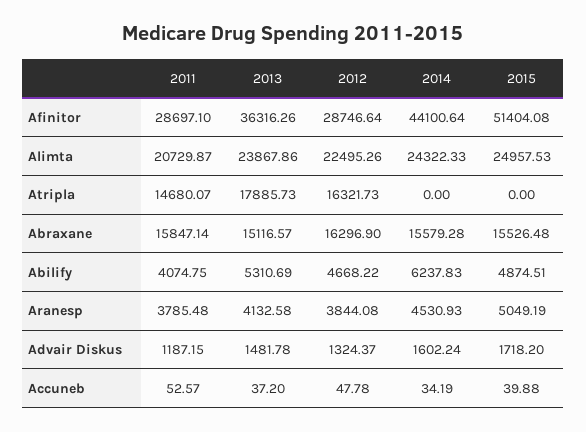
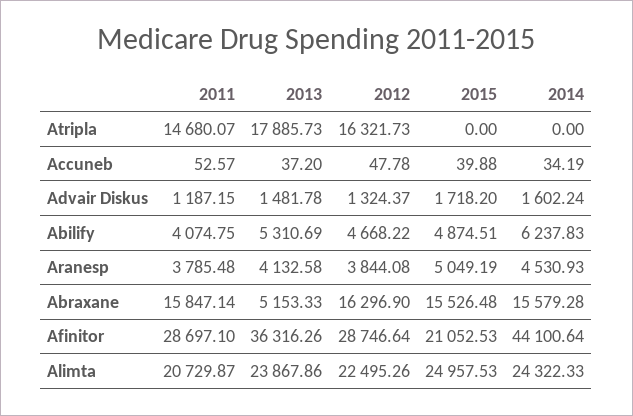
2015, Afinitor: 51404.08 -> 21052.53
2013, Abraxane: 15116.57 -> 5153.33

